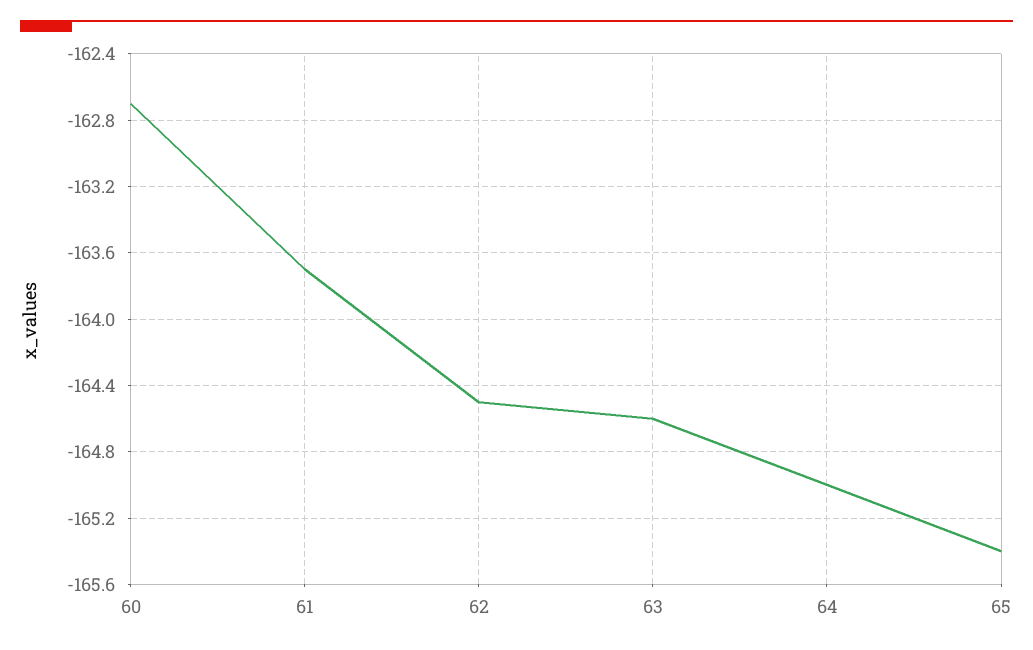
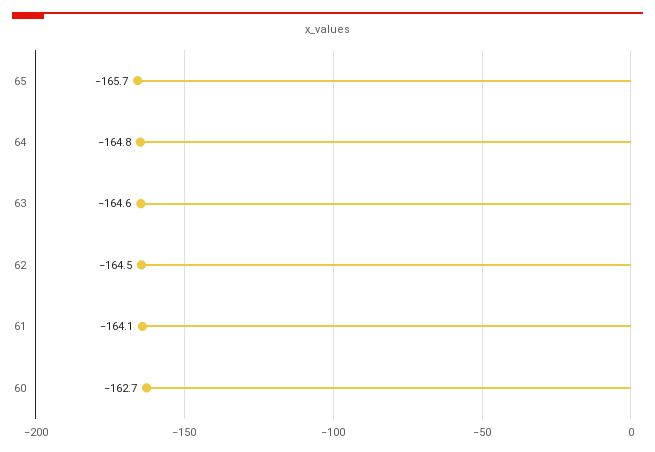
61: -163.7 -> -164.1
64: -165 -> -164.8
65: -165.4 -> -165.7

